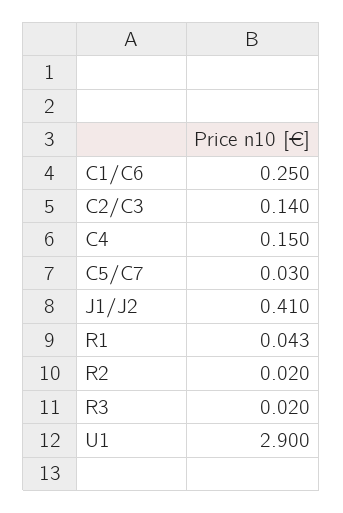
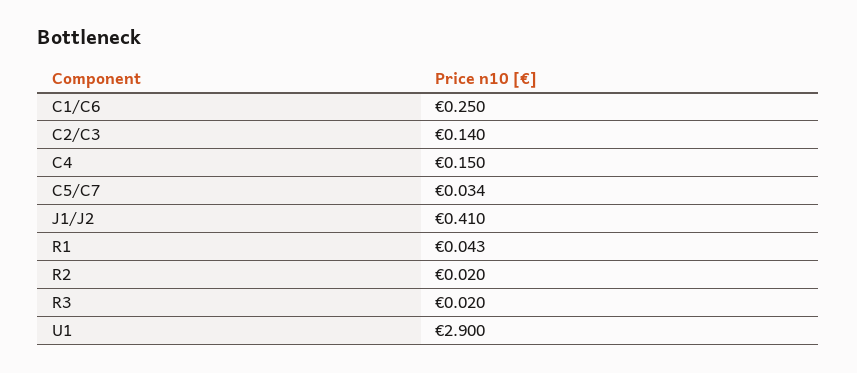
C5/C7: 0.03 -> 0.034

